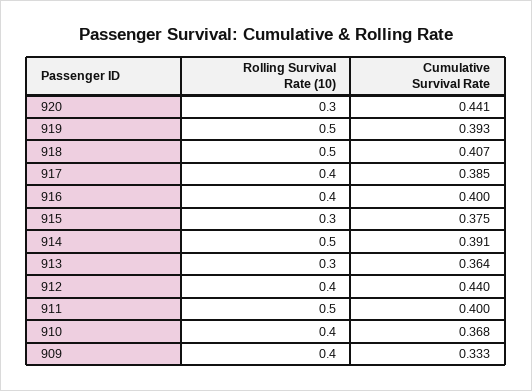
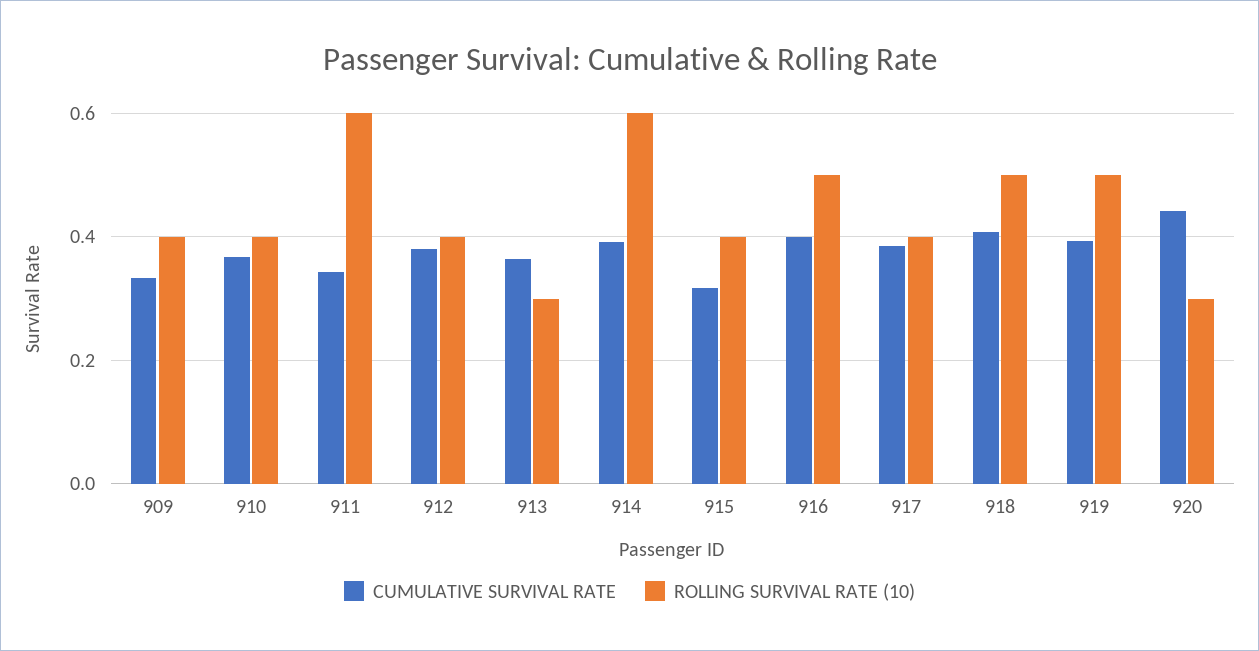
Rolling Survival Rate (10), 916: 0.4 -> 0.5
Rolling Survival Rate (10), 915: 0.3 -> 0.4
Cumulative Survival Rate, 915: 0.375 -> 0.32
Rolling Survival Rate (10), 914: 0.5 -> 0.6
Cumulative Survival Rate, 912: 0.44 -> 0.38
Rolling Survival Rate (10), 911: 0.5 -> 0.6
Cumulative Survival Rate, 911: 0.4 -> 0.34

